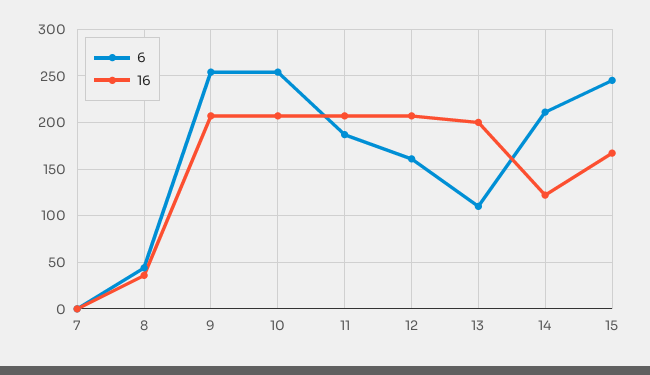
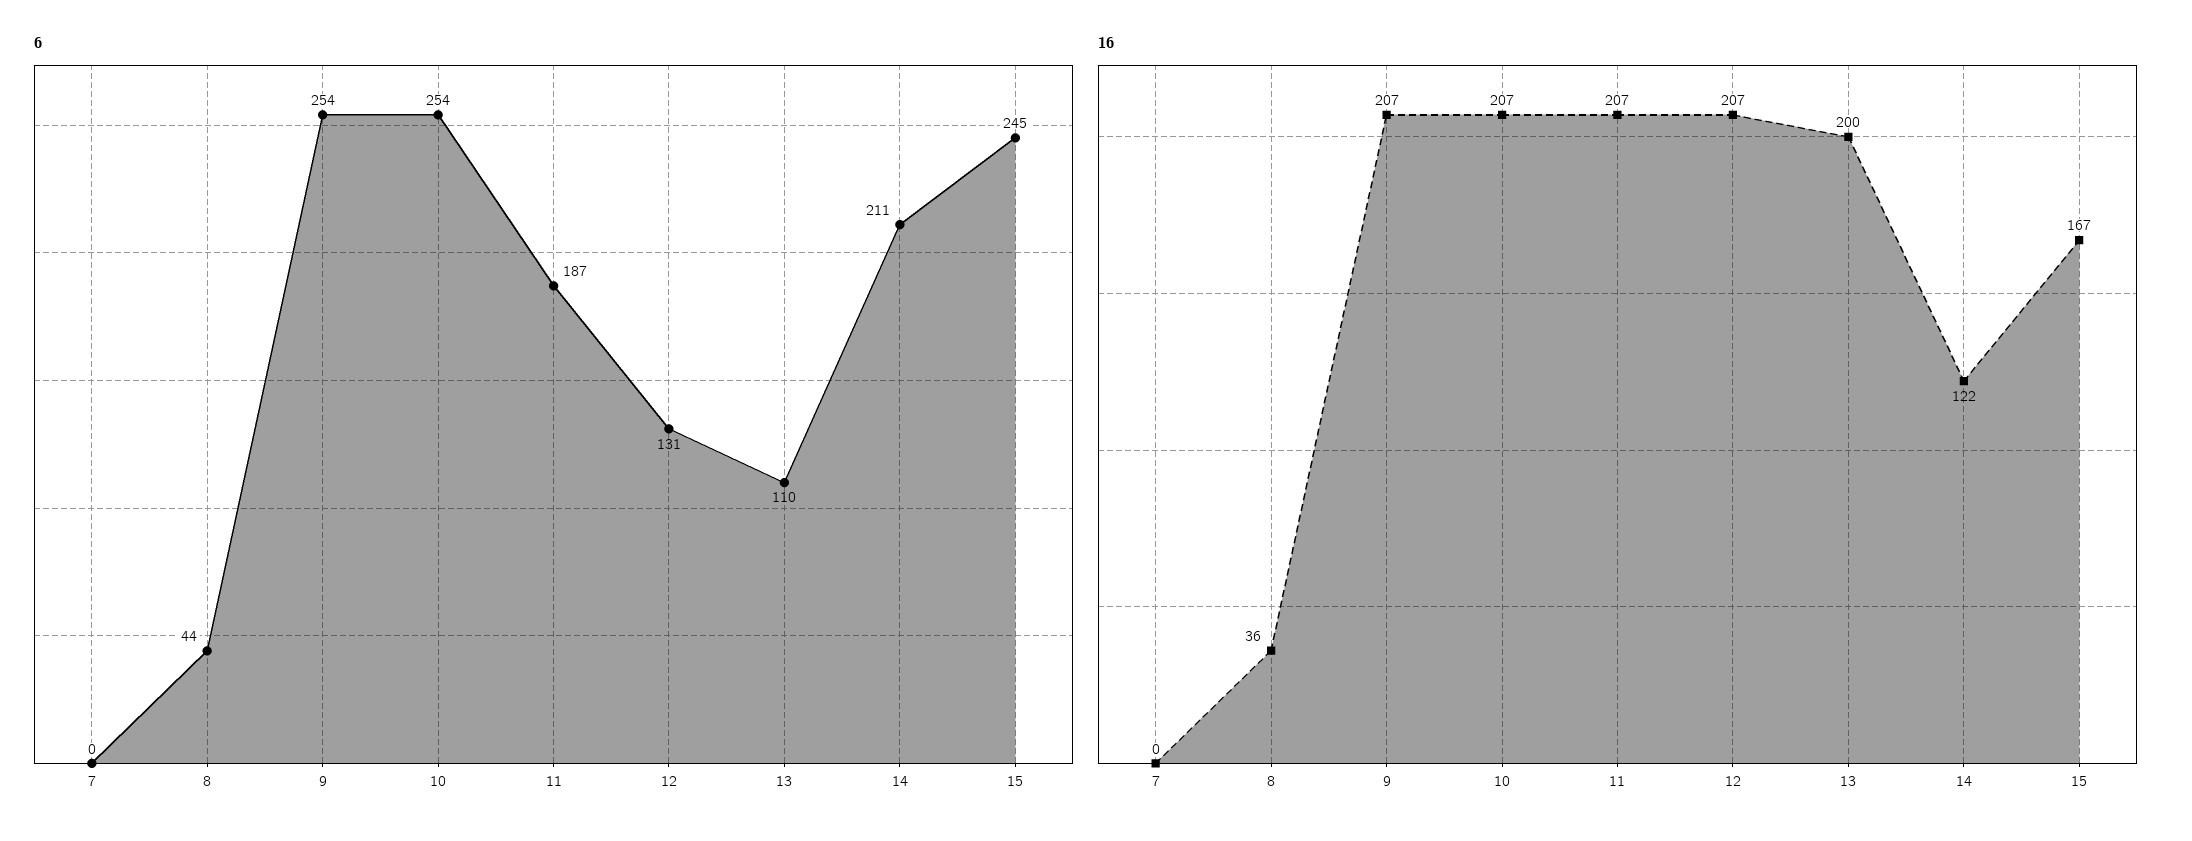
6, 12: 160 -> 131

